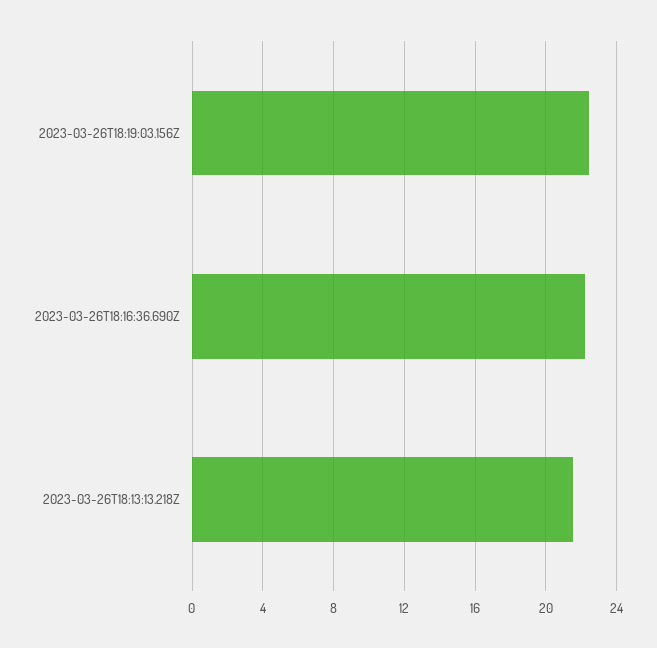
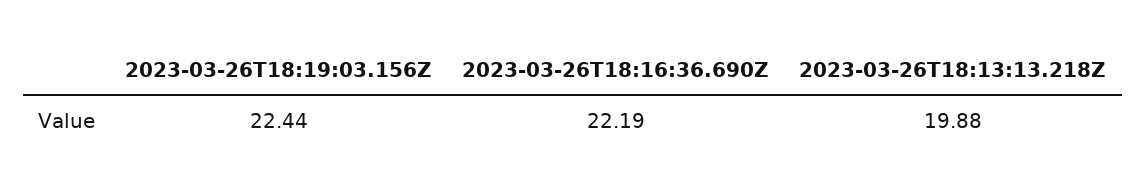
2023-03-26T18:13:13.218Z: 21.5 -> 19.88

